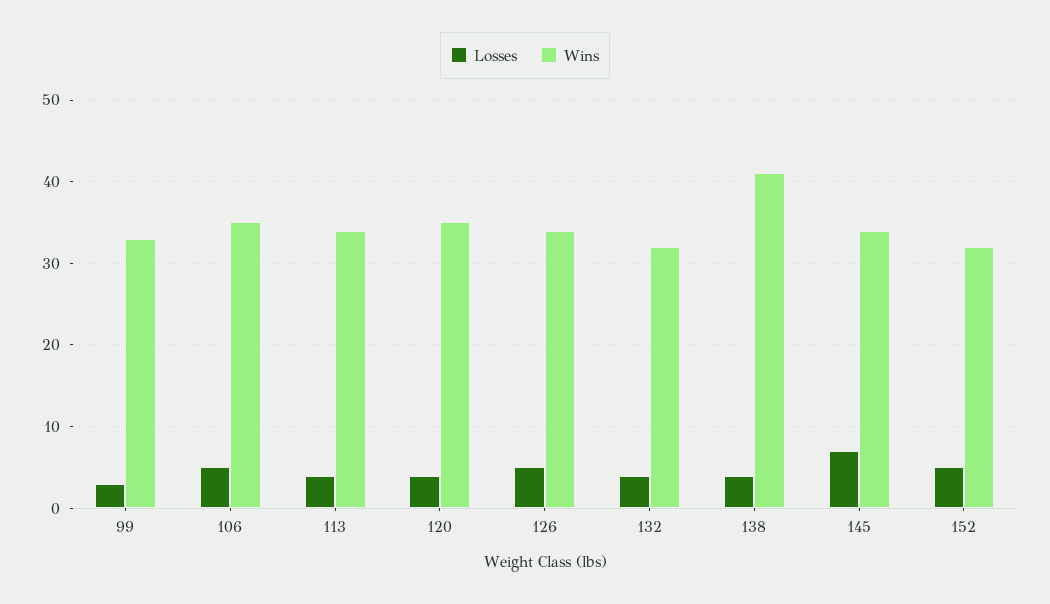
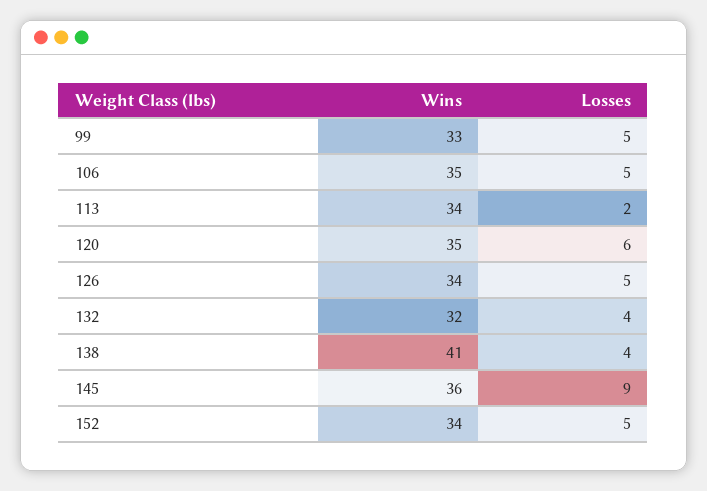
Losses, 99: 3 -> 5
Losses, 113: 4 -> 2
Losses, 120: 4 -> 6
Losses, 145: 7 -> 9
Wins, 145: 34 -> 36
Wins, 152: 32 -> 34

